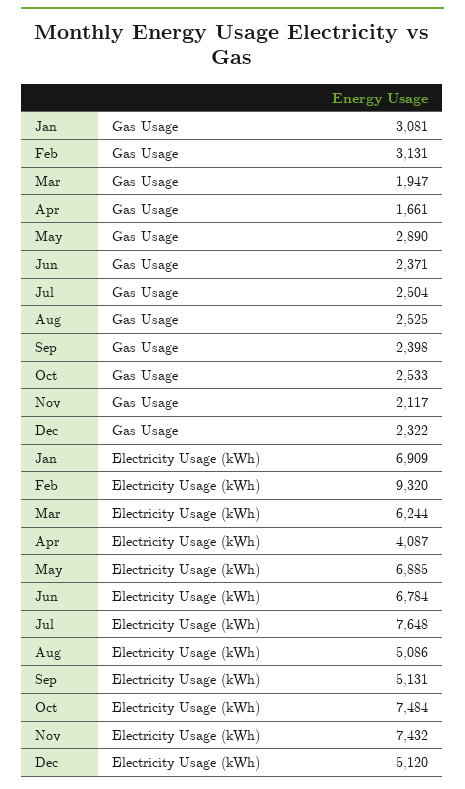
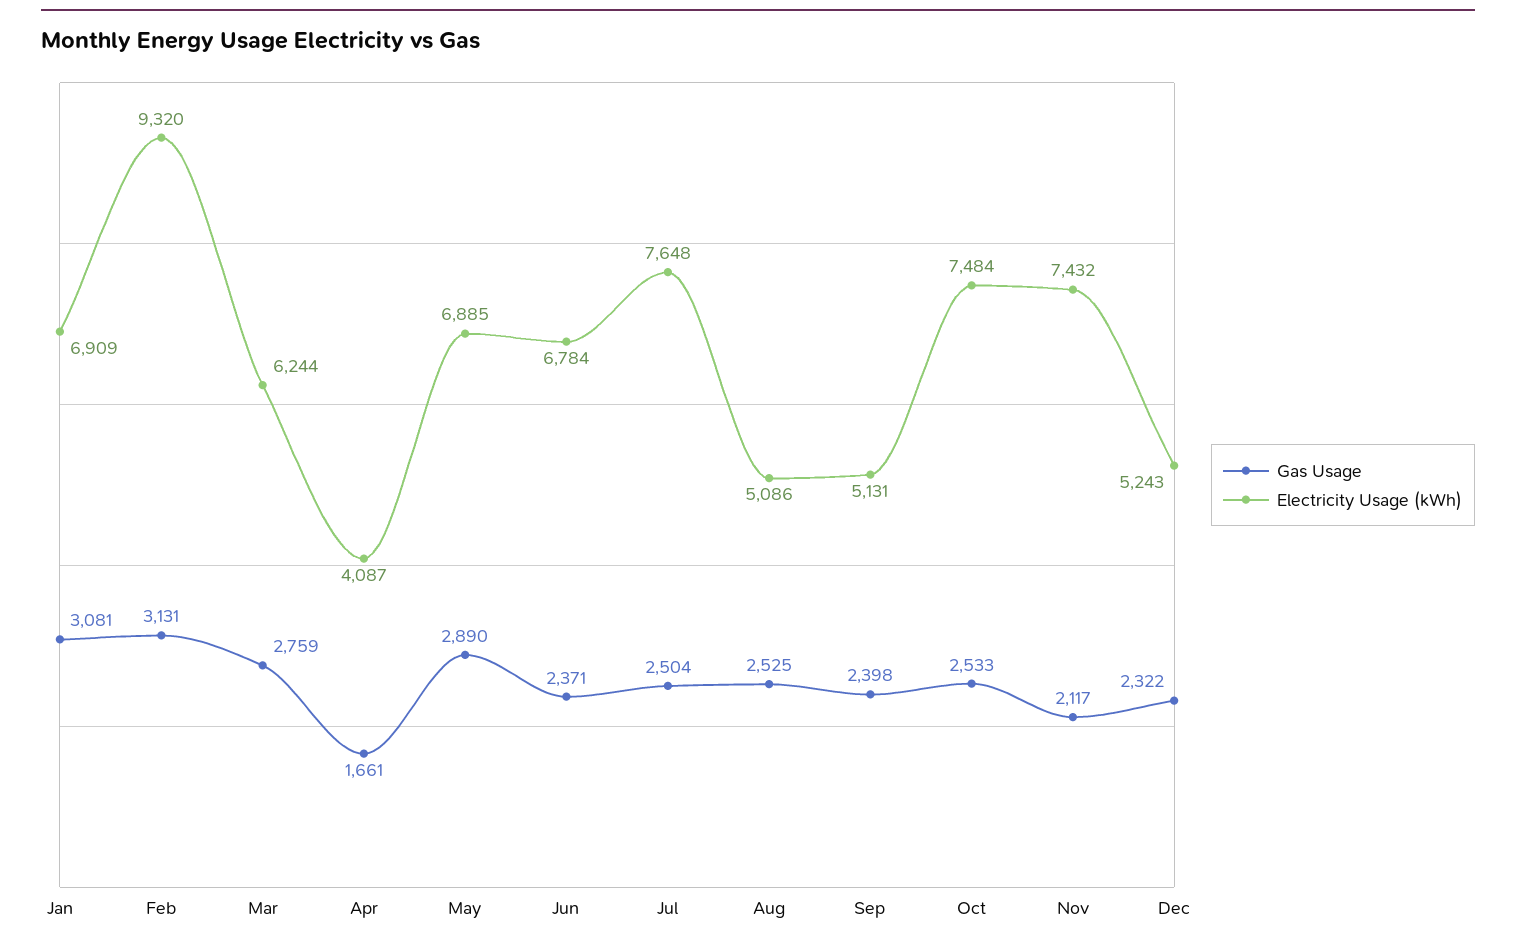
Gas Usage, Mar: 1947 -> 2759
Electricity Usage (kWh), Dec: 5120 -> 5243

